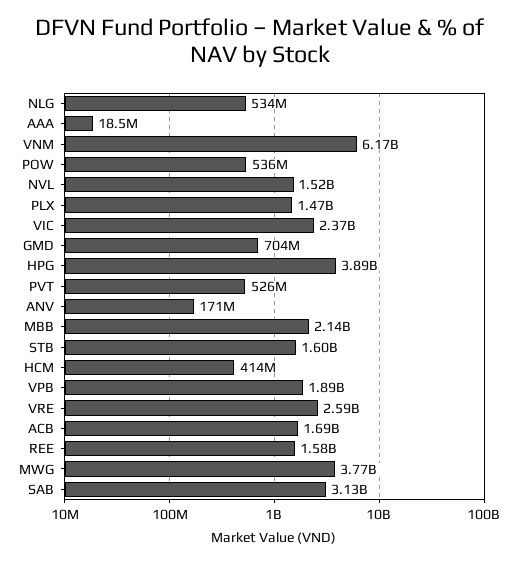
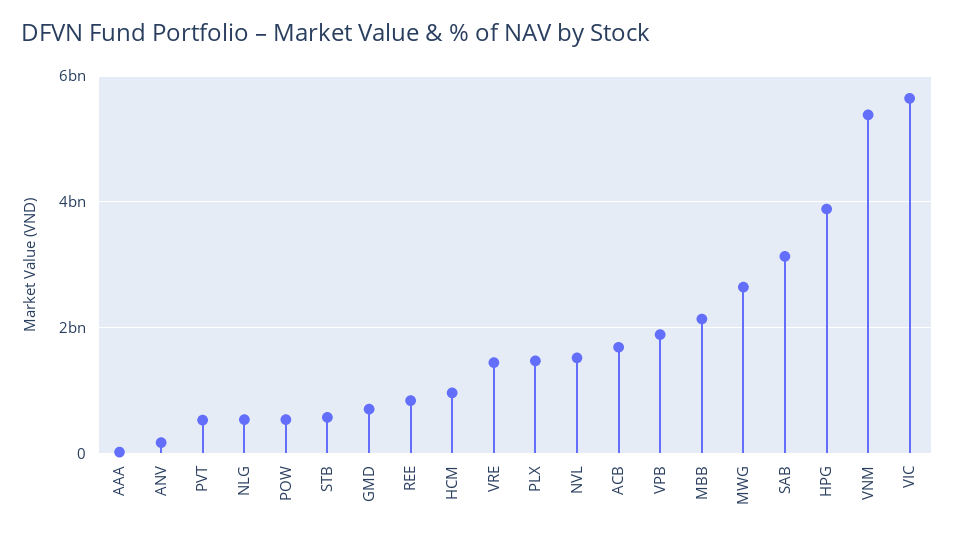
VNM: 6170000000 -> 5400000000
VIC: 2370000000 -> 5600000000
STB: 1600000000 -> 600000000
HCM: 414000000 -> 1000000000
VRE: 2590000000 -> 1400000000
REE: 1580000000 -> 800000000
MWG: 3770000000 -> 2600000000

